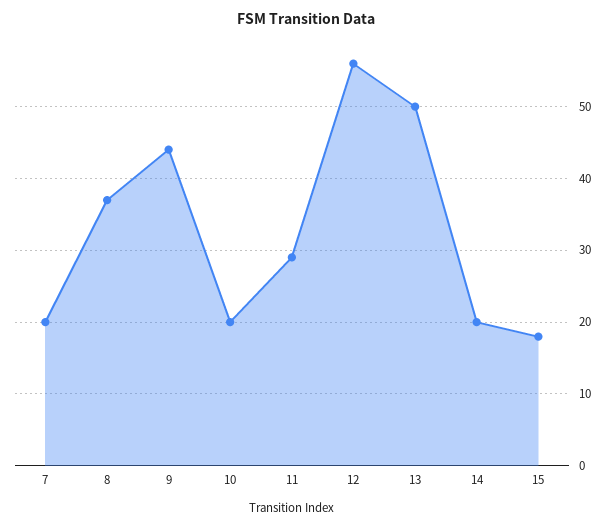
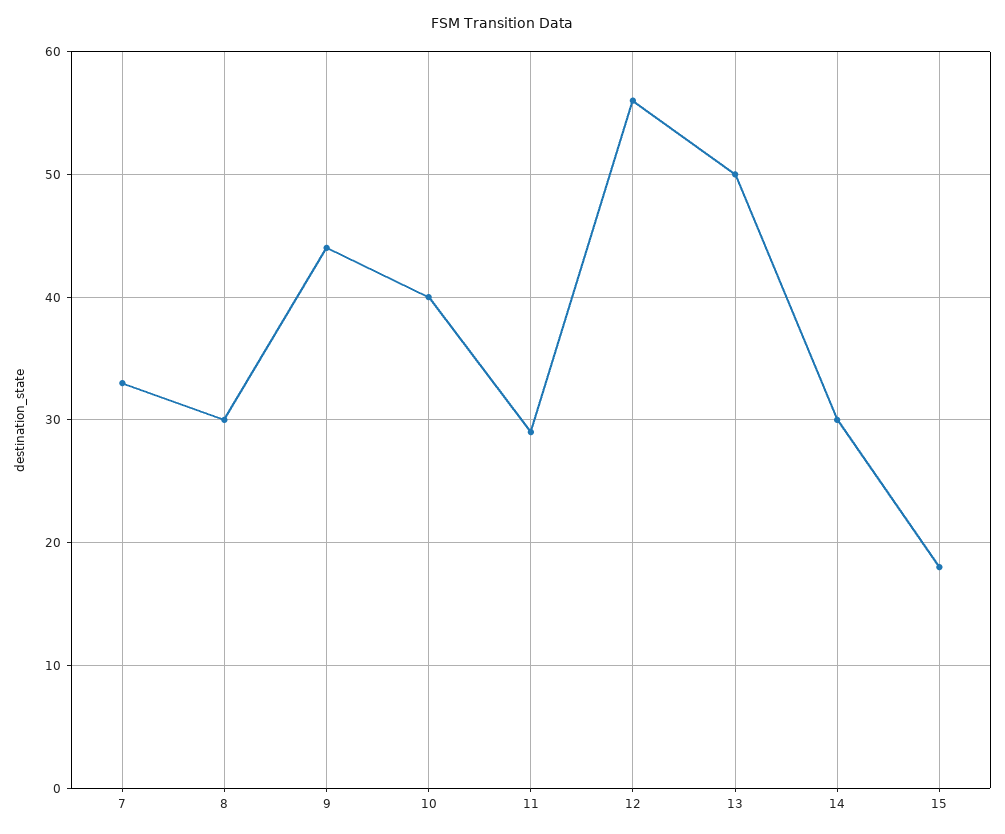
7: 20 -> 33
8: 37 -> 30
10: 20 -> 40
14: 20 -> 30

